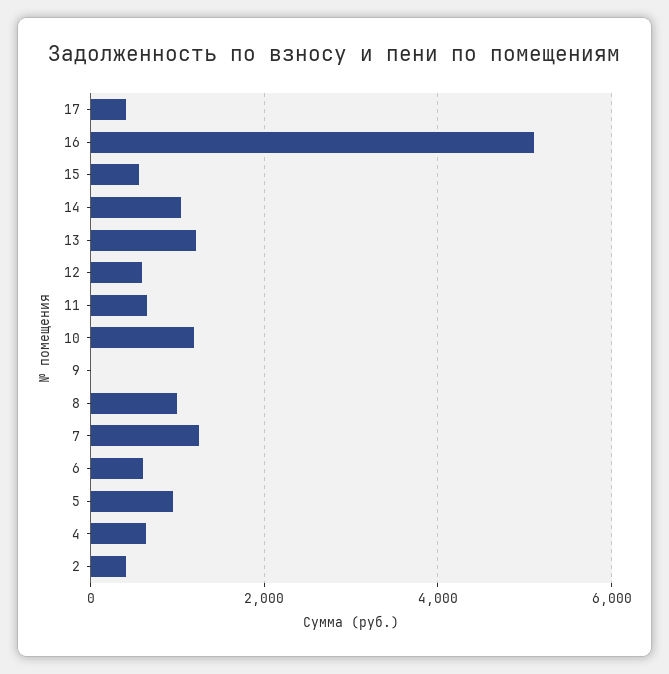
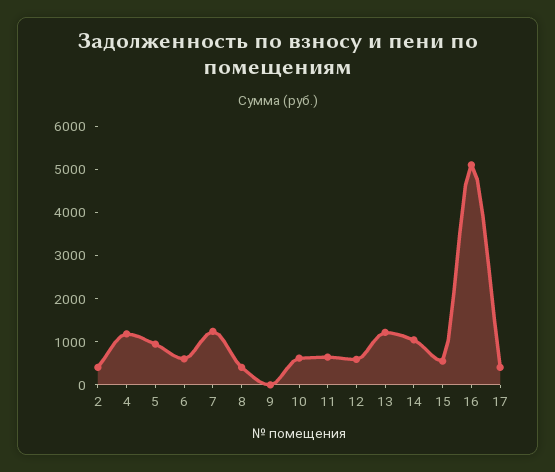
10: 1200 -> 600
8: 1000 -> 400
4: 600 -> 1200

